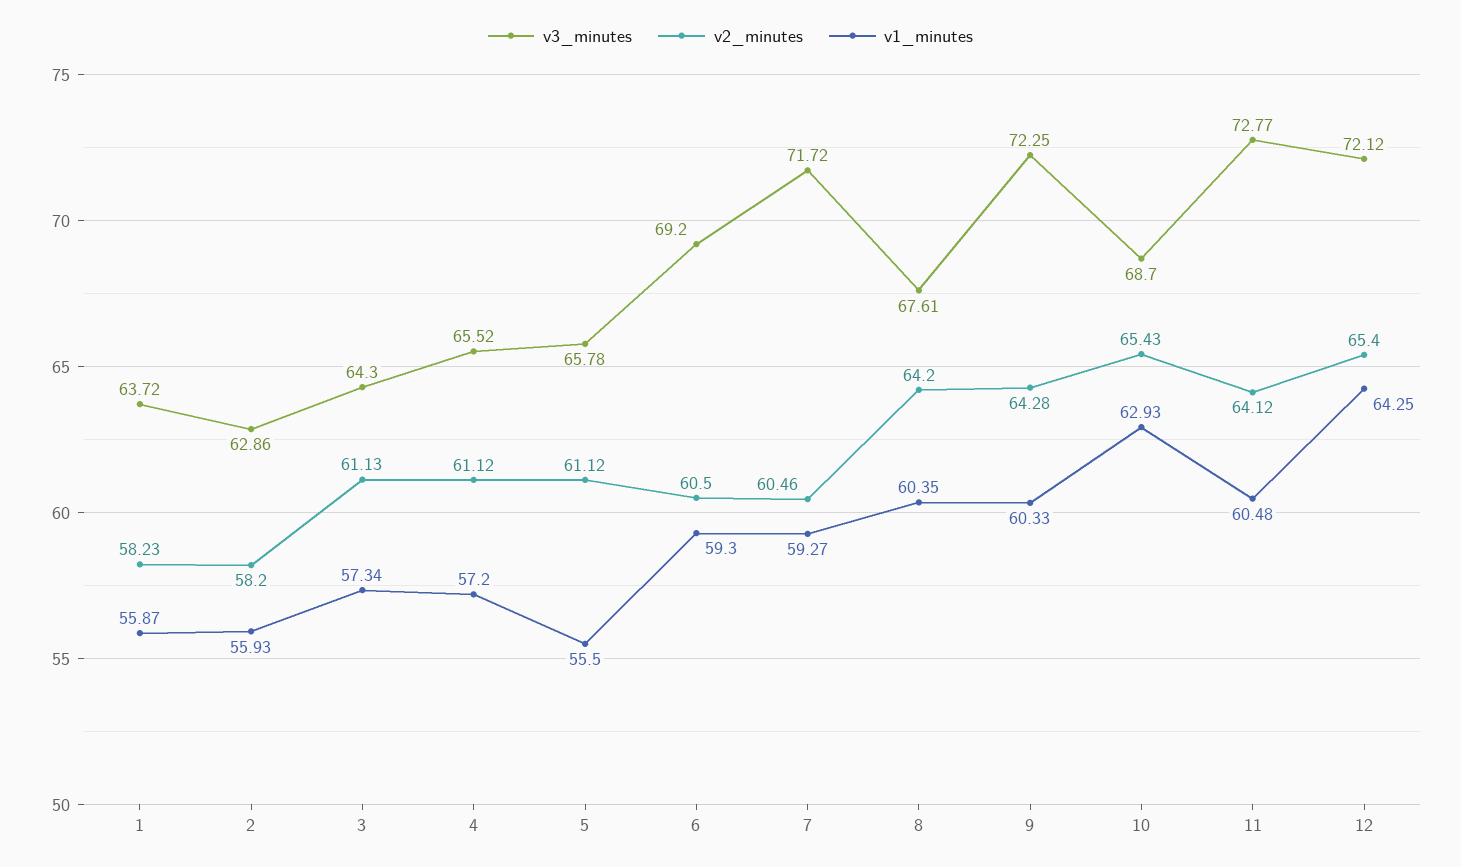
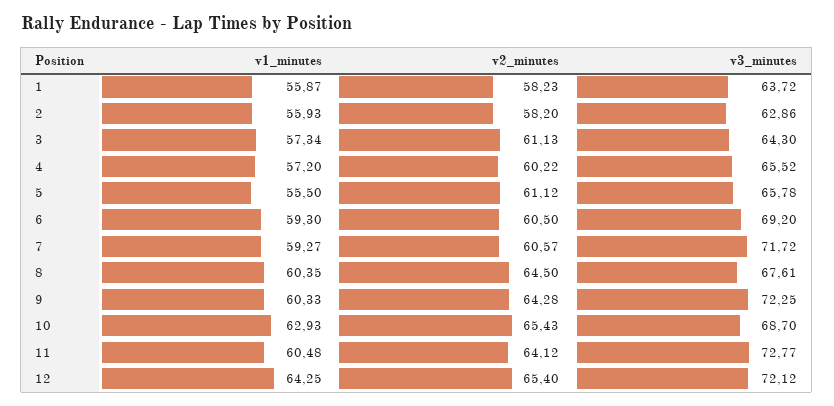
v2_minutes, 4: 61.12 -> 60.22
v2_minutes, 7: 60.46 -> 60.57
v2_minutes, 8: 64.2 -> 64.5

